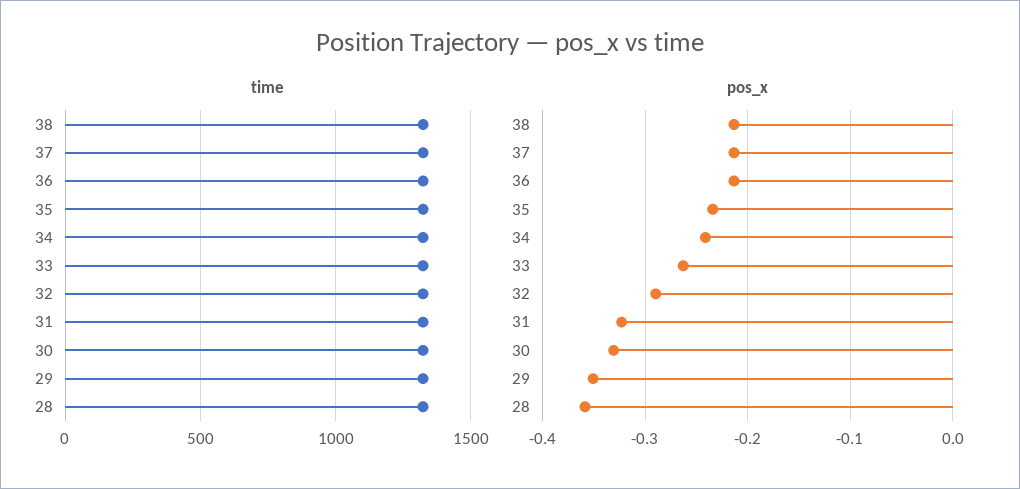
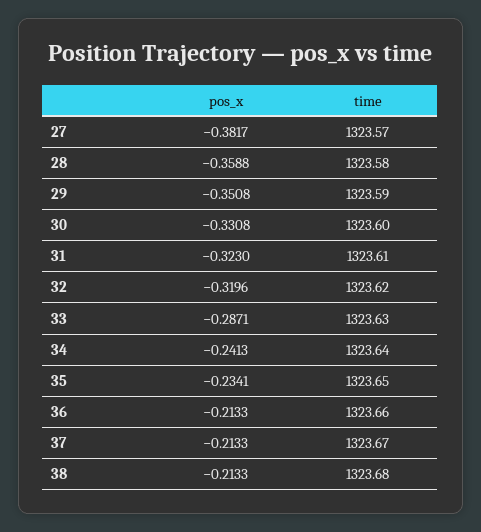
pos_x, 33: -0.26 -> -0.2871
pos_x, 32: -0.29 -> -0.3196
pos_x, 27: none -> -0.3817
time, 27: none -> 1323.57

